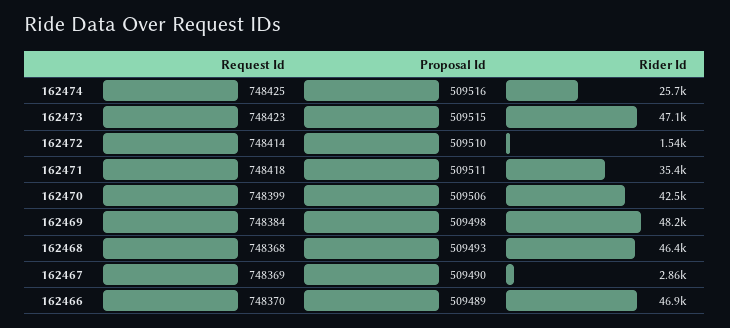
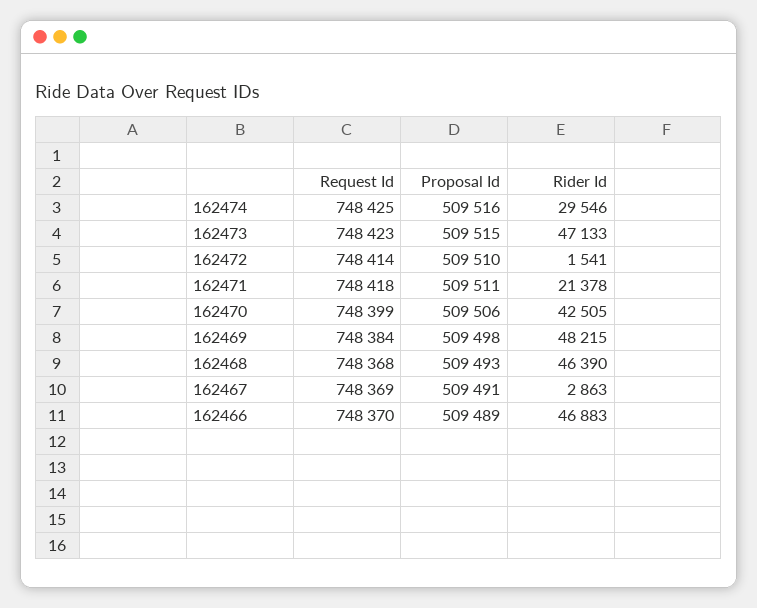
Rider Id, 162474: 25700 -> 29546
Rider Id, 162471: 35400 -> 21378
Proposal Id, 162467: 509490 -> 509491

